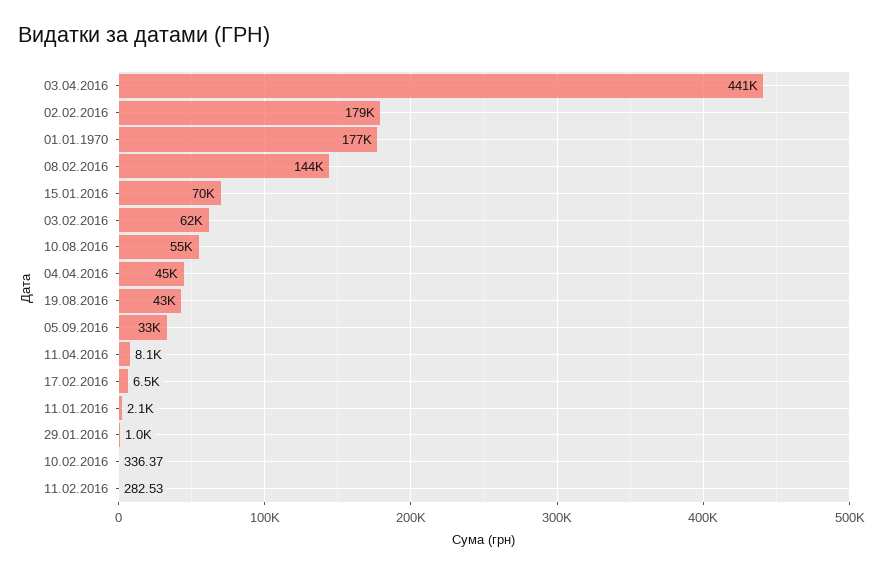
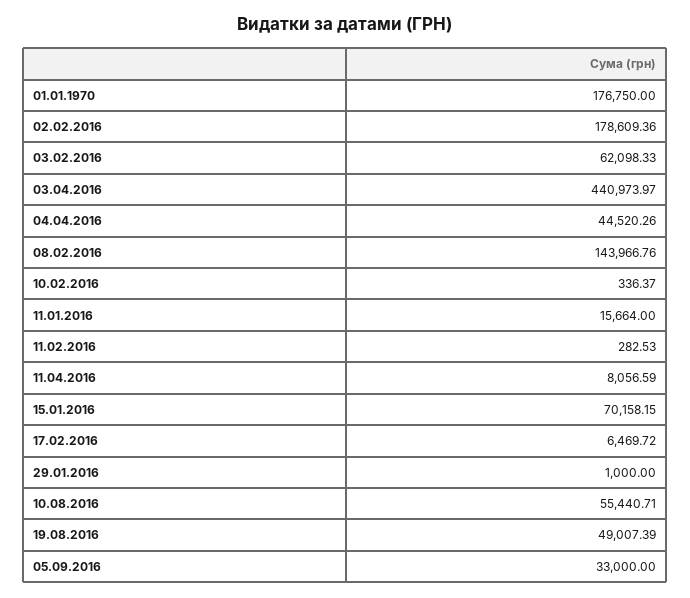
19.08.2016: 43000 -> 49007.39
11.01.2016: 2100 -> 15664

